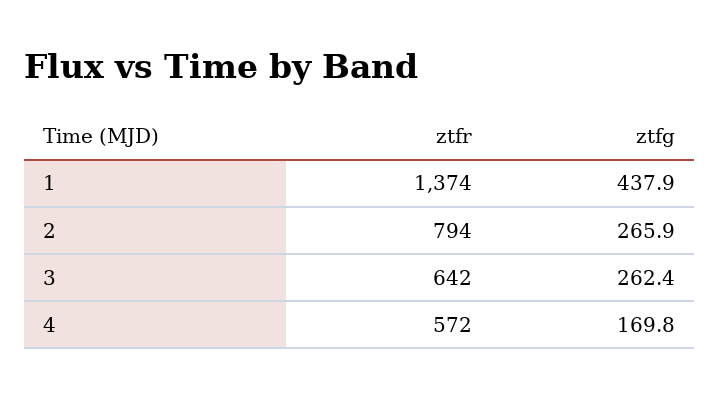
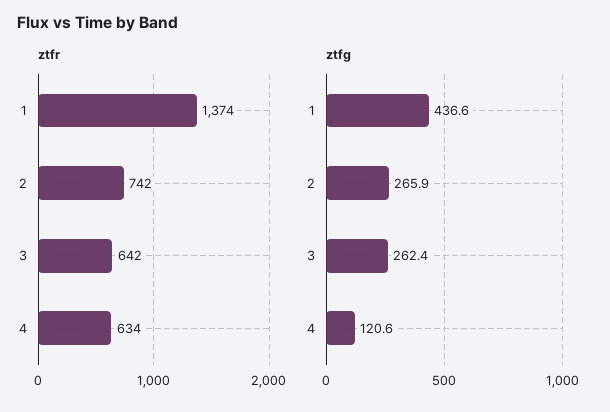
ztfg, 1: 437.9 -> 436.6
ztfr, 2: 794 -> 742
ztfr, 4: 572 -> 634
ztfg, 4: 169.8 -> 120.6

